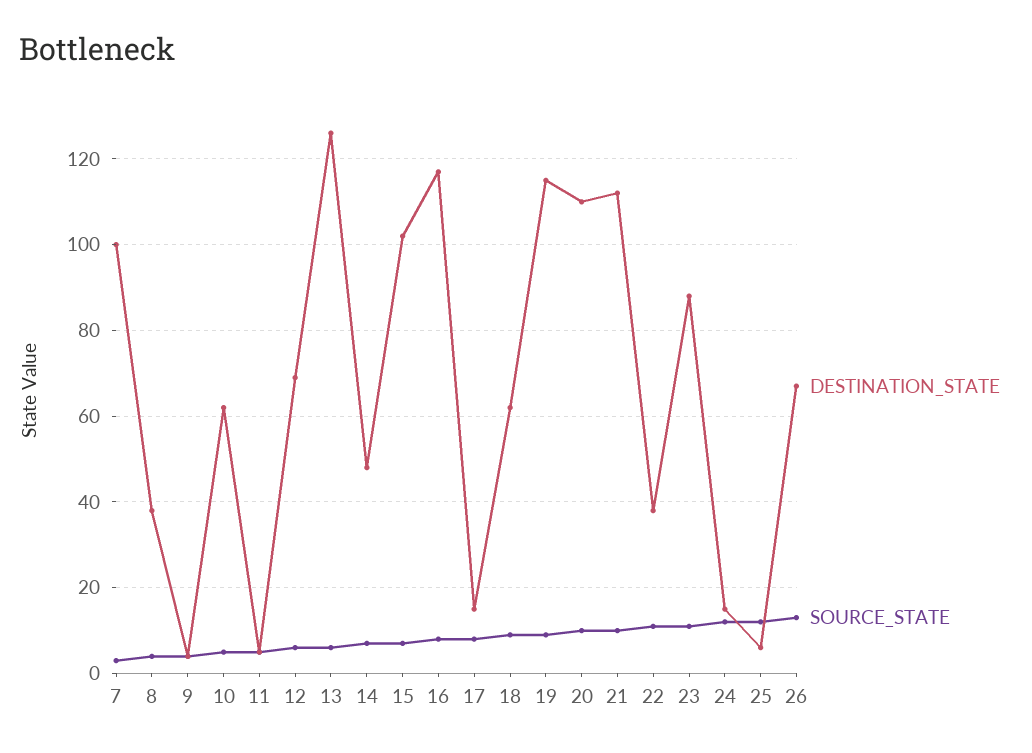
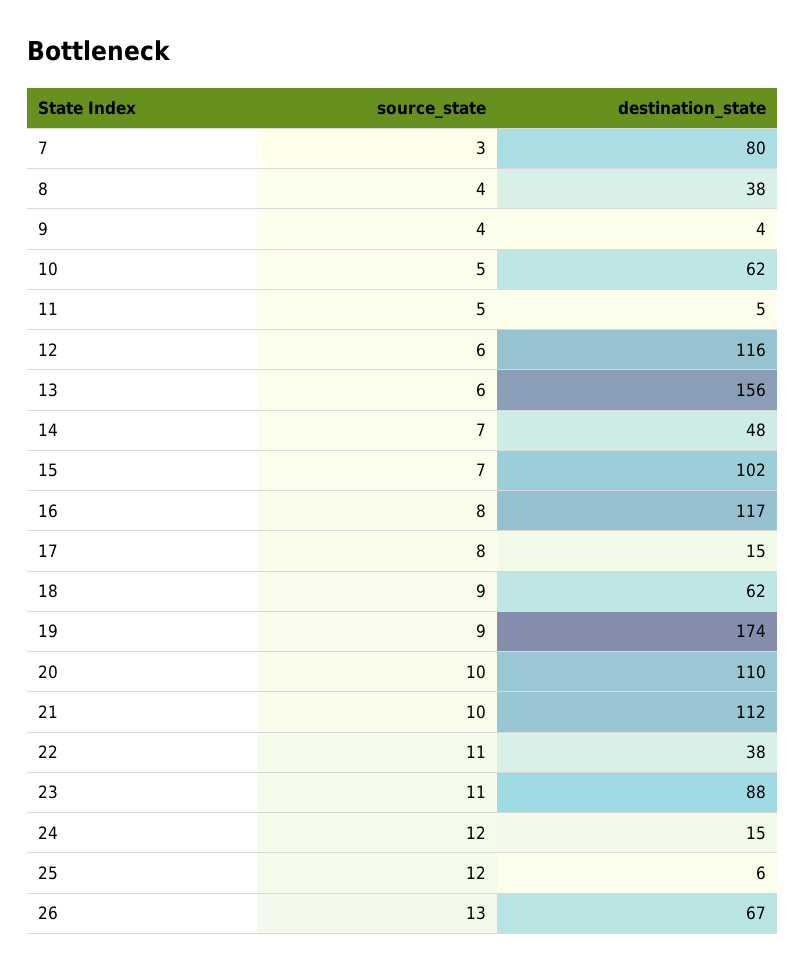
DESTINATION_STATE, 7: 100 -> 80
DESTINATION_STATE, 12: 70 -> 116
DESTINATION_STATE, 13: 125 -> 156
DESTINATION_STATE, 19: 115 -> 174

